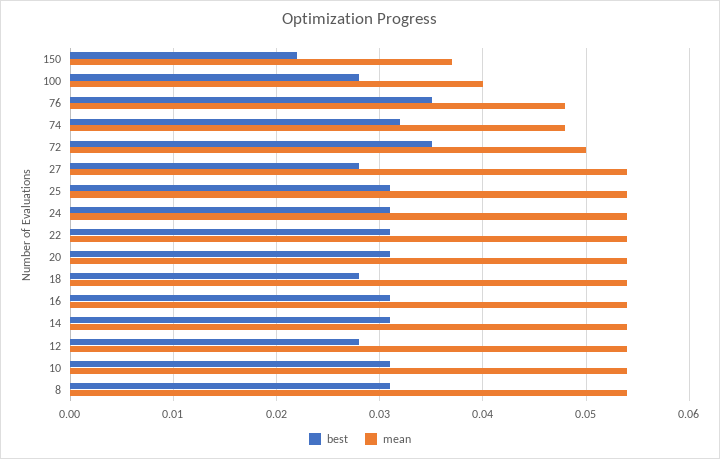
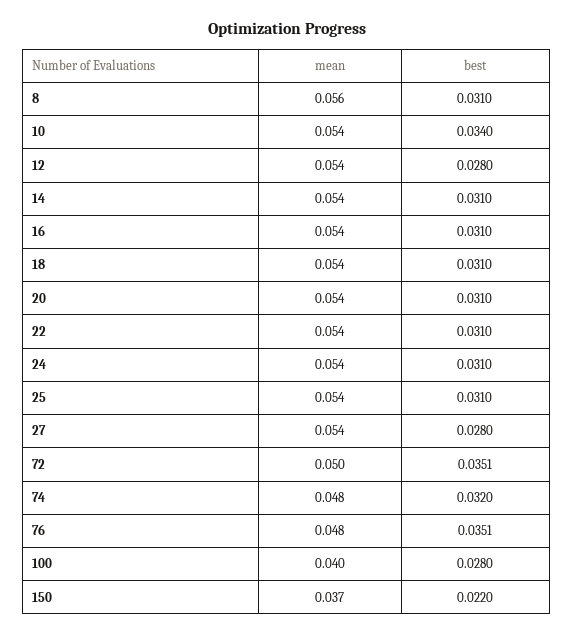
best, 18: 0.028 -> 0.031
best, 10: 0.031 -> 0.034
mean, 8: 0.054 -> 0.056

